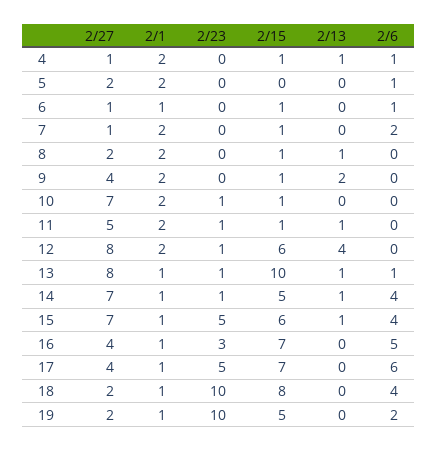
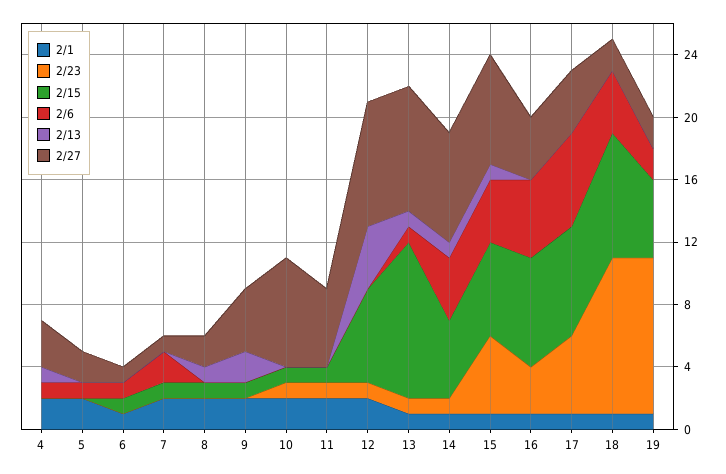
2/27, 4: 1 -> 3
2/15, 4: 1 -> 0
2/13, 11: 1 -> 0

